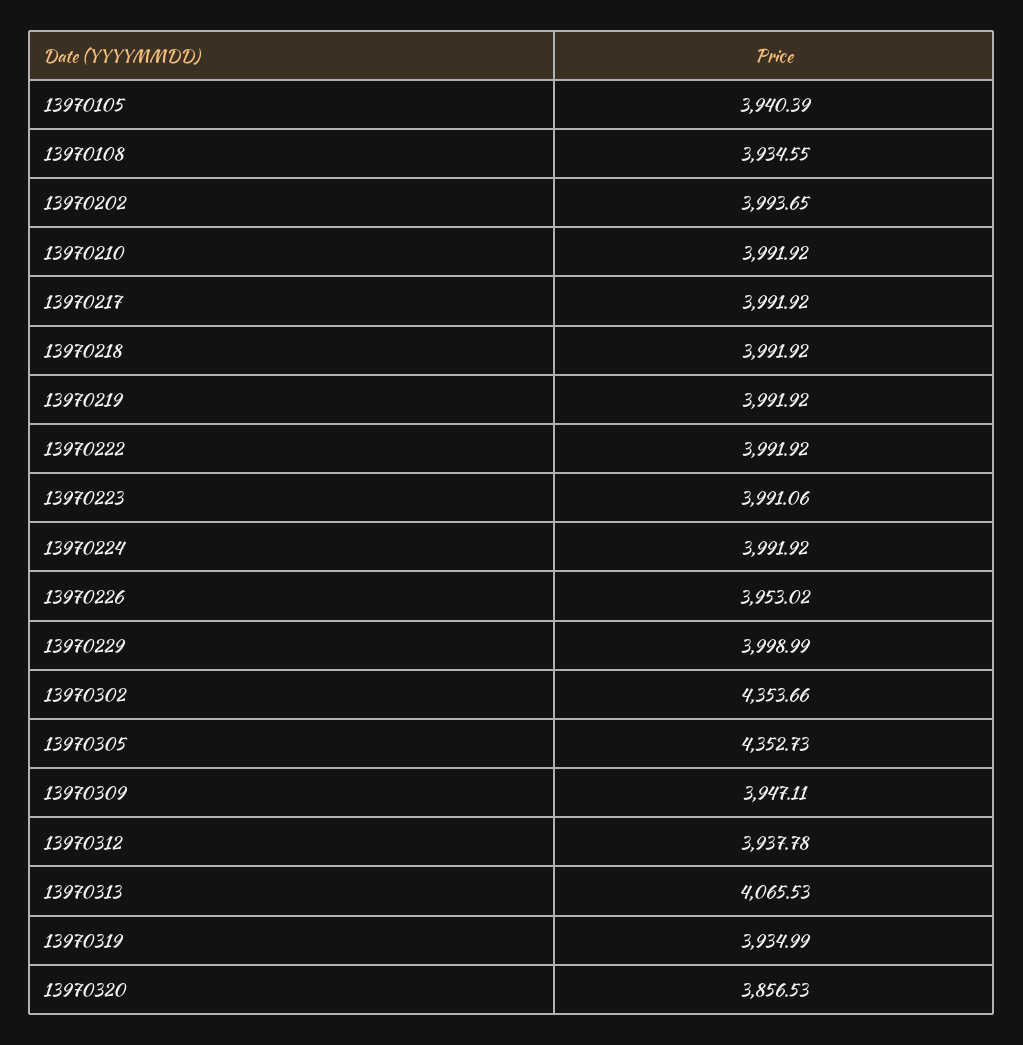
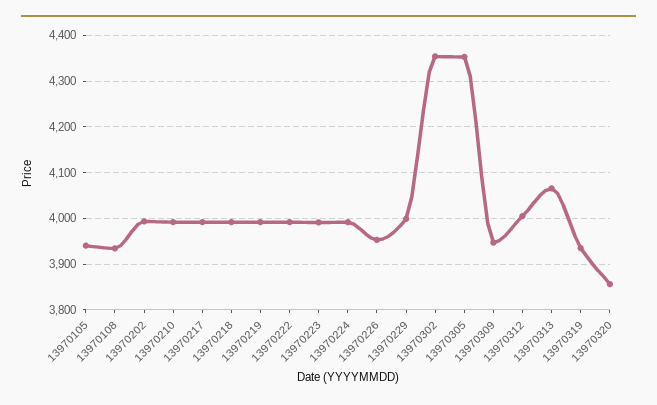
13970312: 3937.78 -> 4000

